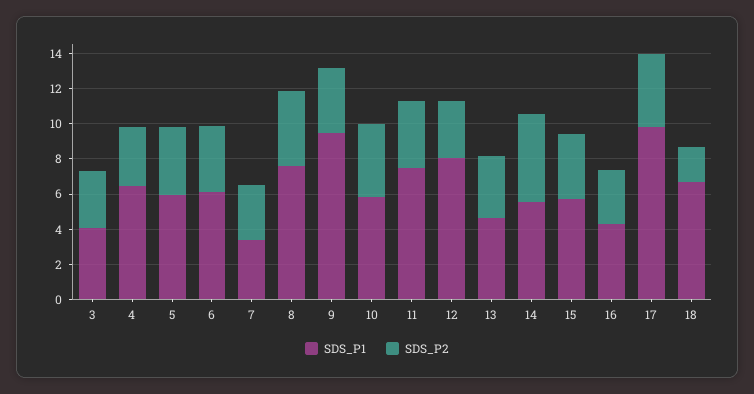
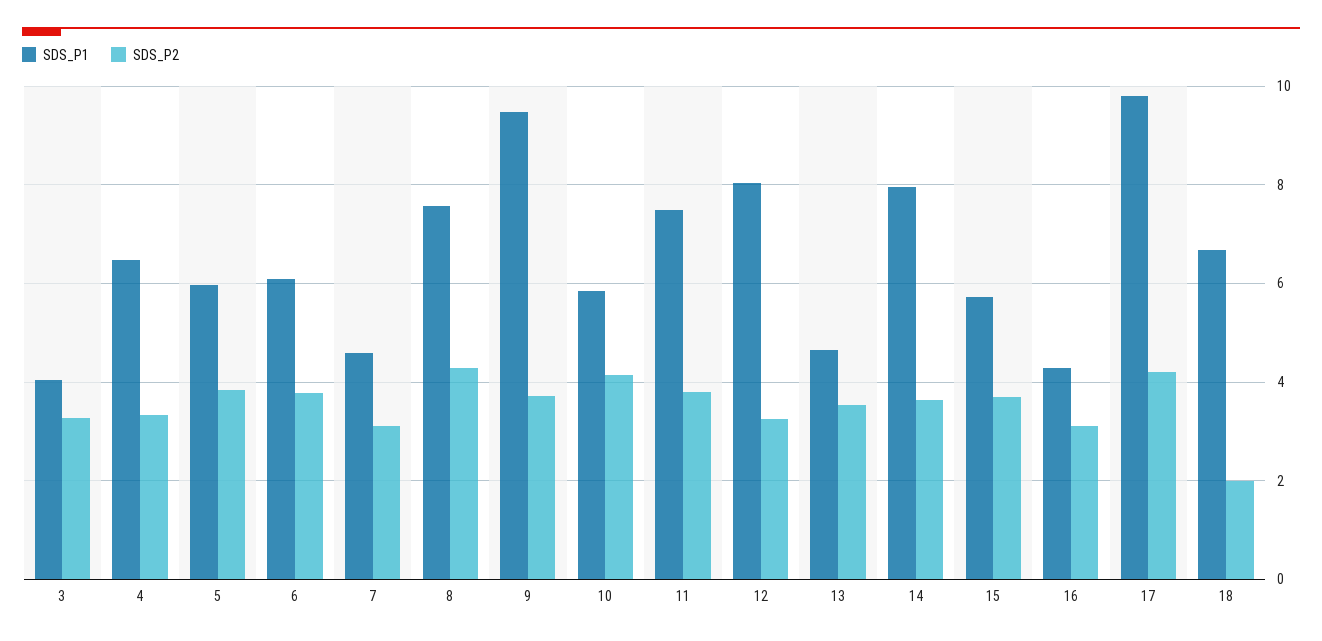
SDS_P1, 7: 3.5 -> 4.6
SDS_P1, 14: 5.5 -> 8
SDS_P2, 14: 5 -> 3.6

